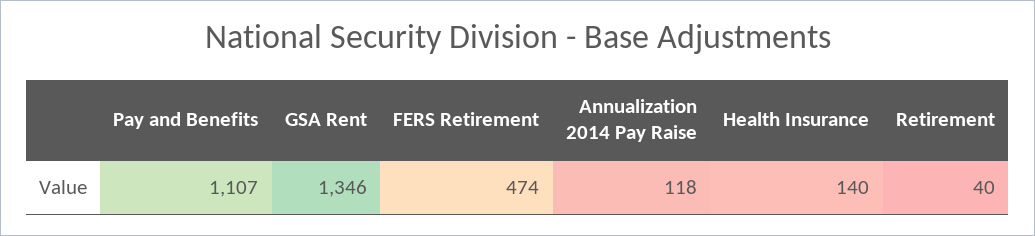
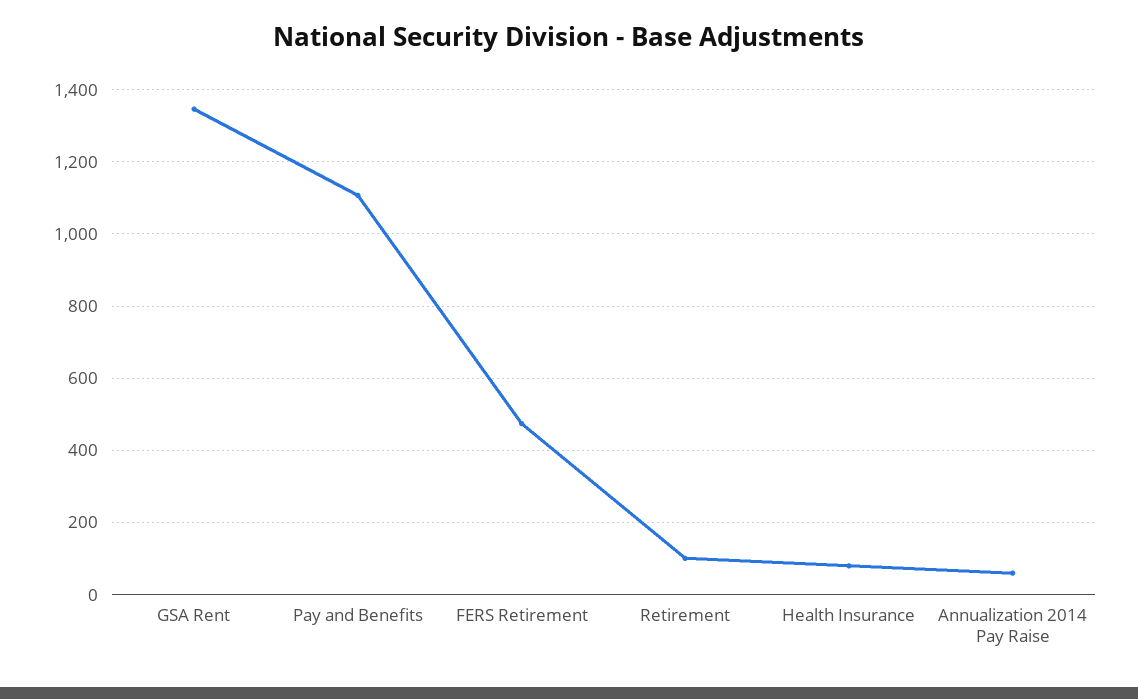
Annualization 2014 Pay Raise: 118 -> 60
Health Insurance: 140 -> 80
Retirement: 40 -> 100

